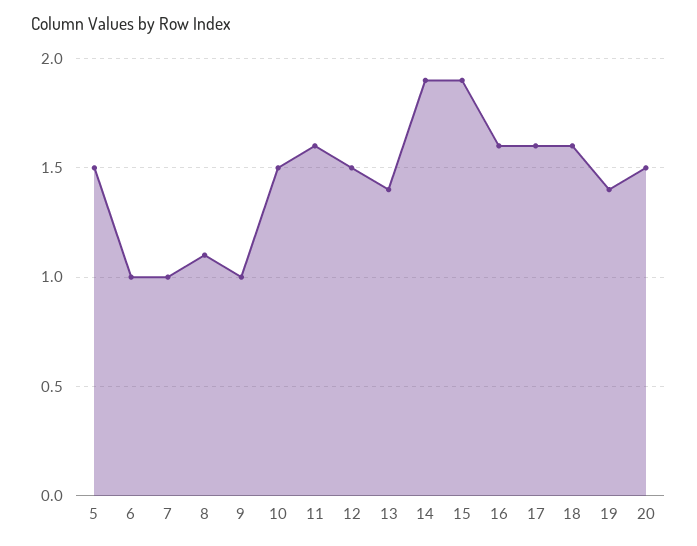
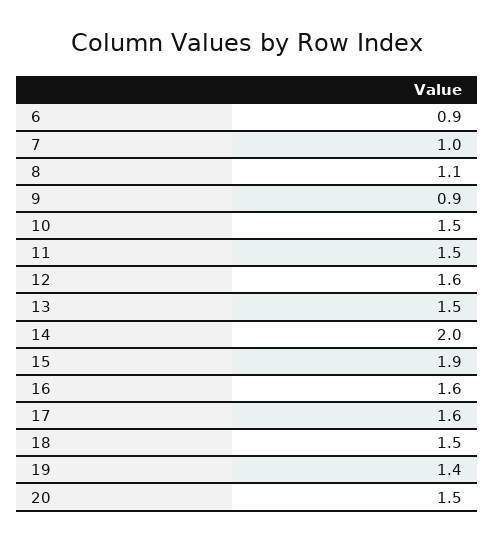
5: 1.5 -> none
6: 1 -> 0.9
9: 1 -> 0.9
11: 1.6 -> 1.5
12: 1.5 -> 1.6
13: 1.4 -> 1.5
14: 1.9 -> 2
18: 1.6 -> 1.5

